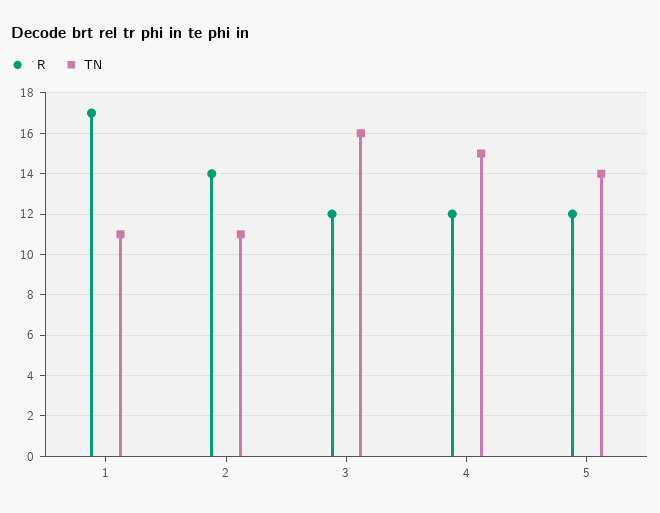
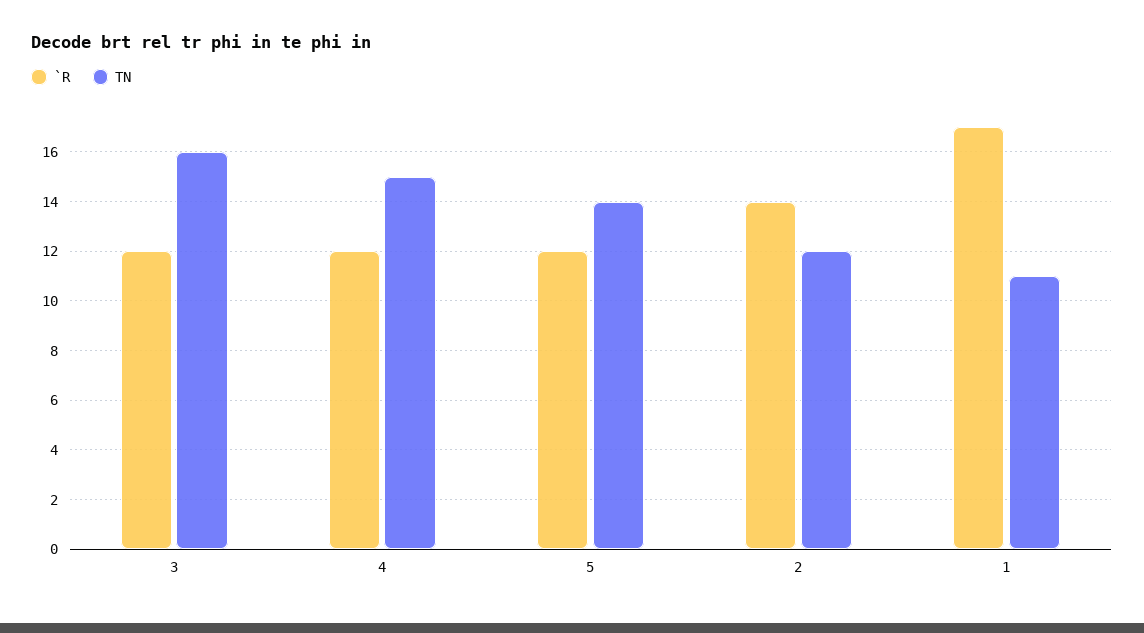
TN, 2: 11 -> 12

